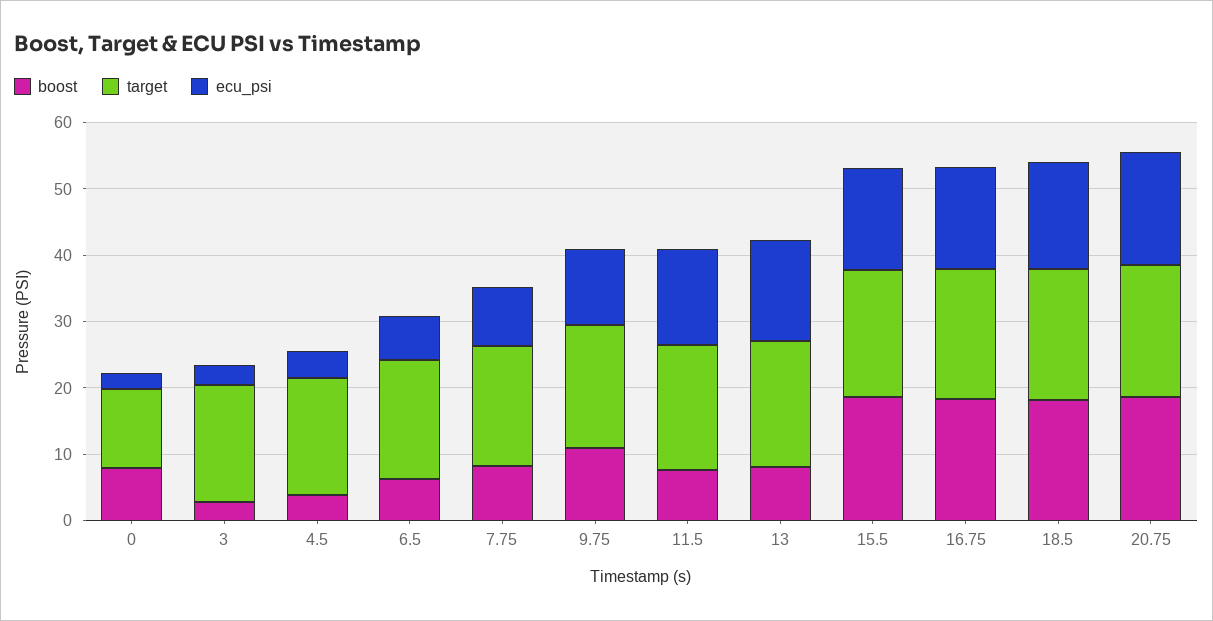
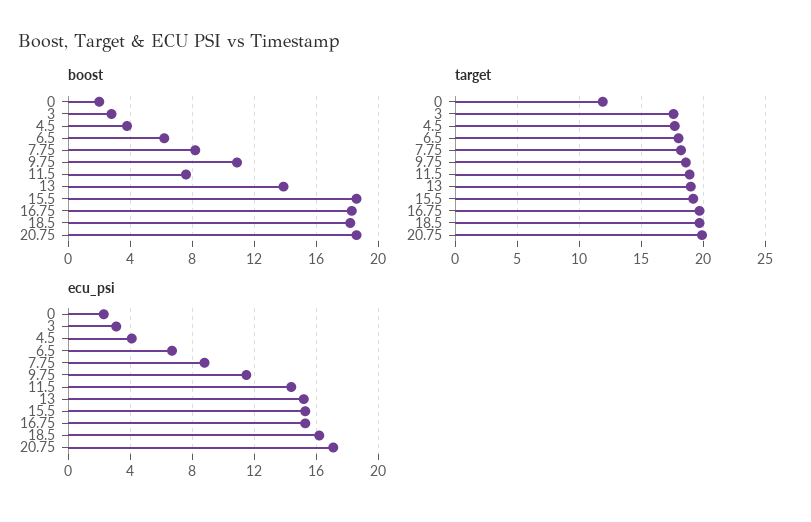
boost, 0: 8 -> 2
boost, 13: 8 -> 14

